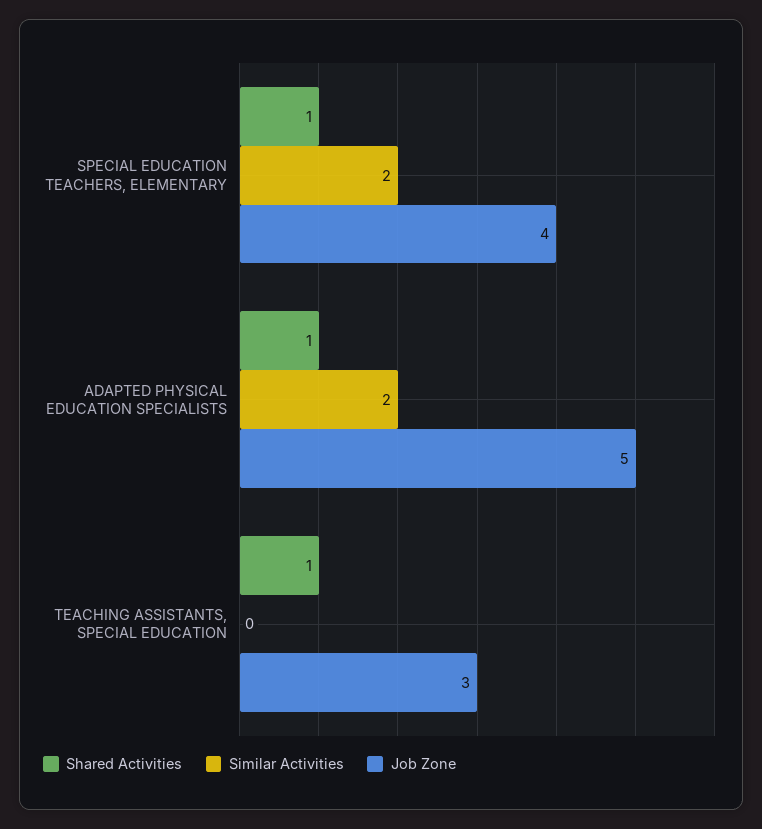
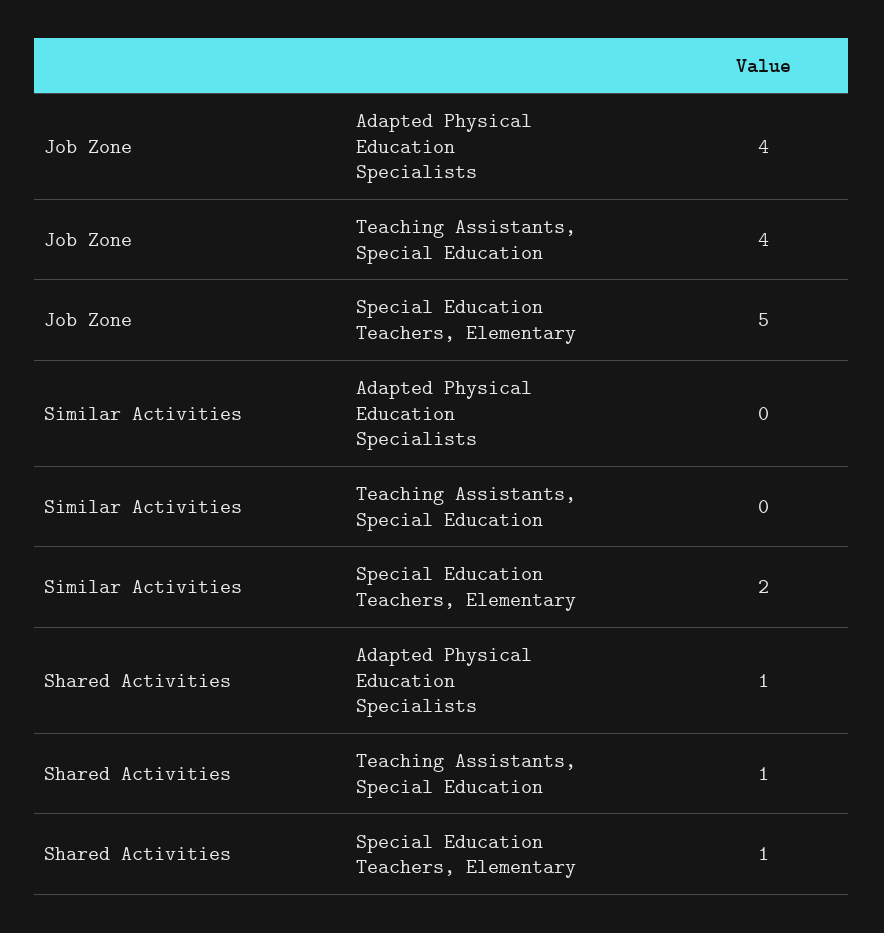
Job Zone, SPECIAL EDUCATION TEACHERS, ELEMENTARY: 4 -> 5
Similar Activities, ADAPTED PHYSICAL EDUCATION SPECIALISTS: 2 -> 0
Job Zone, ADAPTED PHYSICAL EDUCATION SPECIALISTS: 5 -> 4
Job Zone, TEACHING ASSISTANTS, SPECIAL EDUCATION: 3 -> 4

